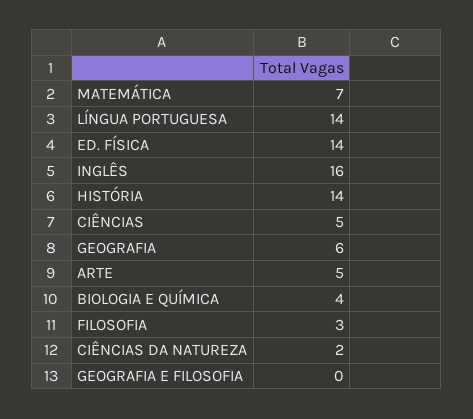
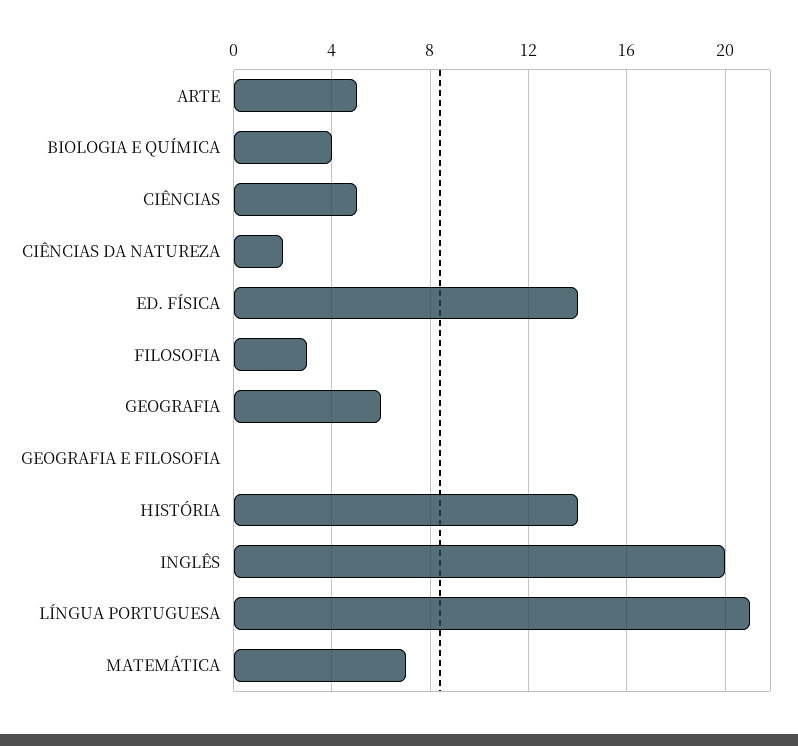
LÍNGUA PORTUGUESA: 14 -> 21
INGLÊS: 16 -> 20

